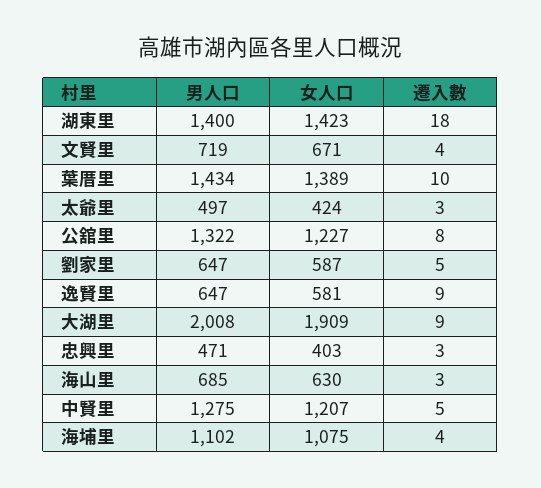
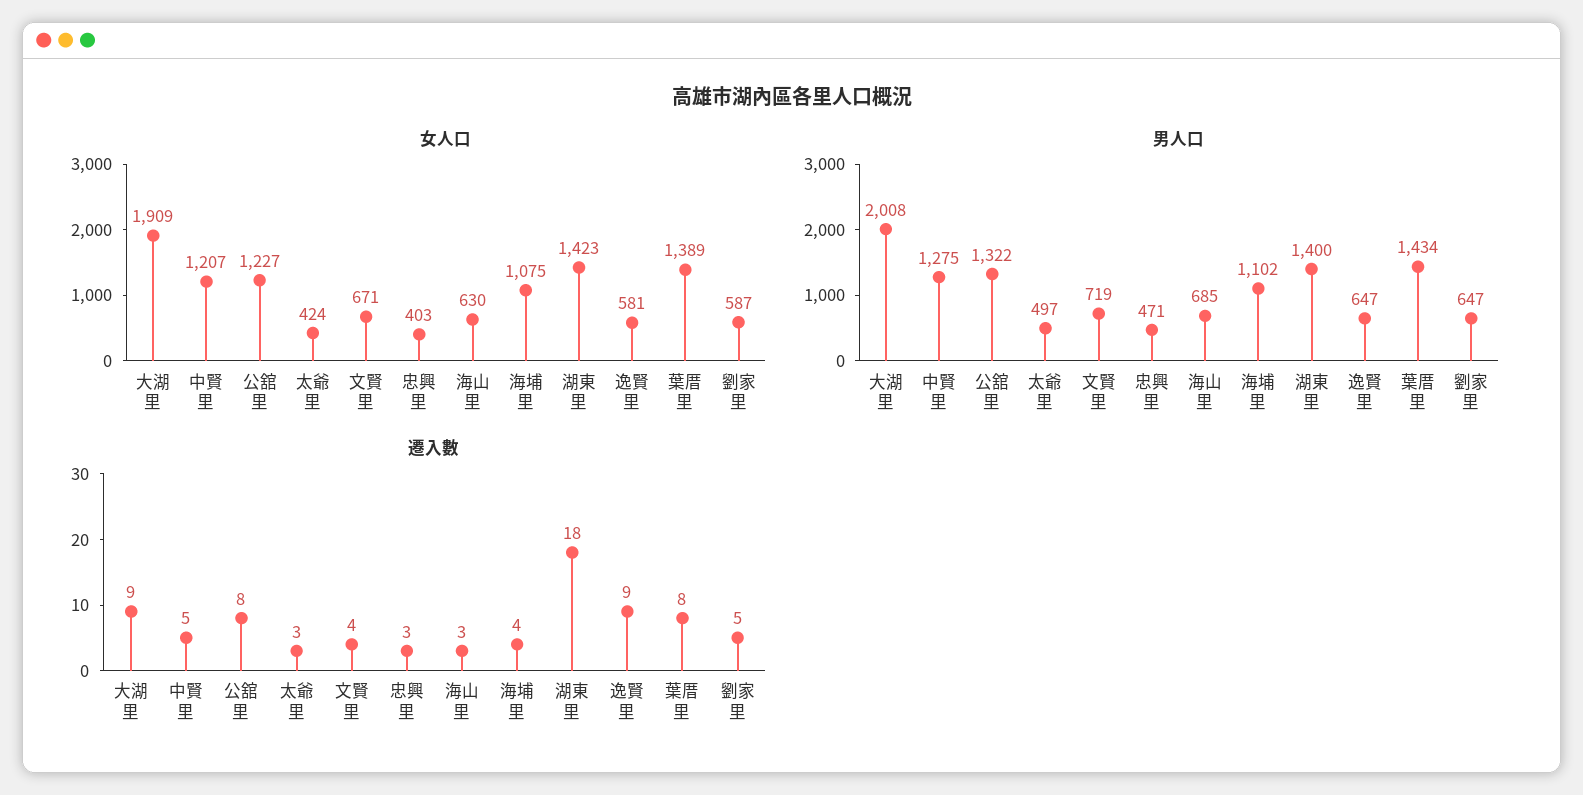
遷入數, 葉厝里: 10 -> 8

